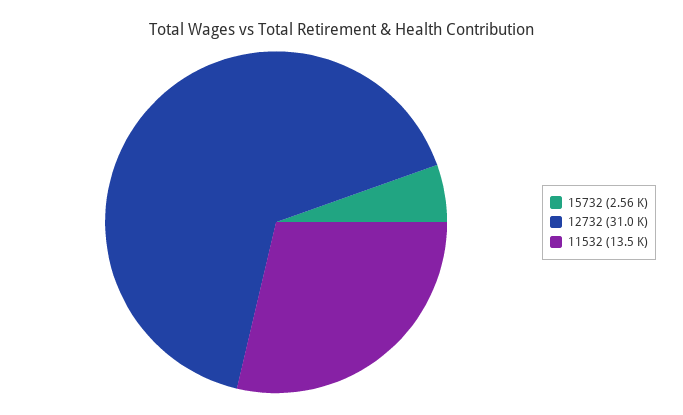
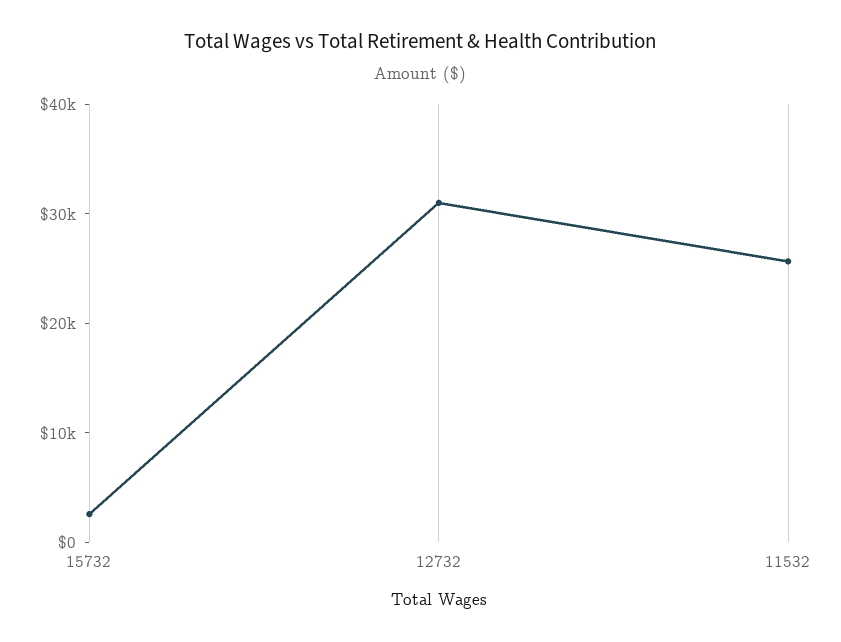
11532: 13500 -> 26000

